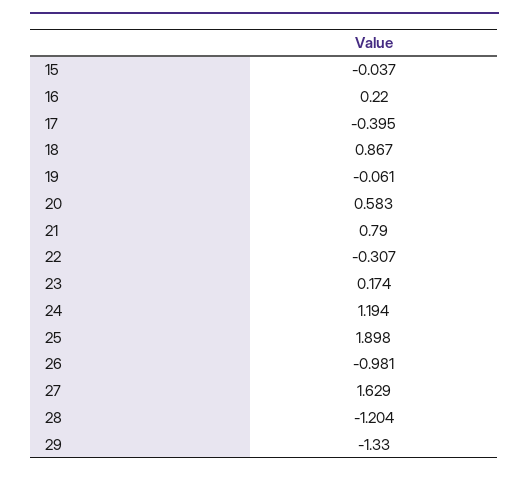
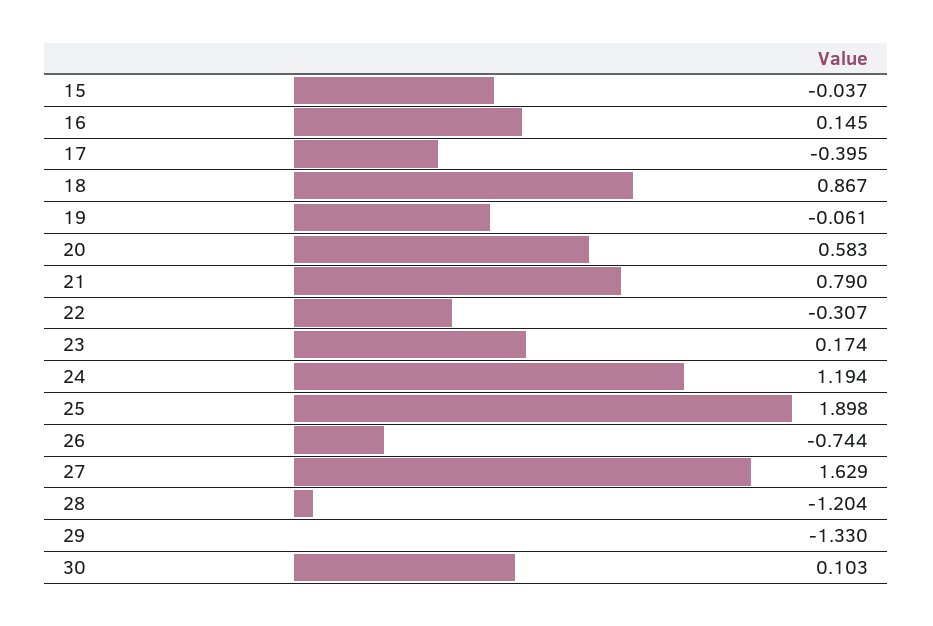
16: 0.22 -> 0.145
26: -0.981 -> -0.744
30: none -> 0.103

